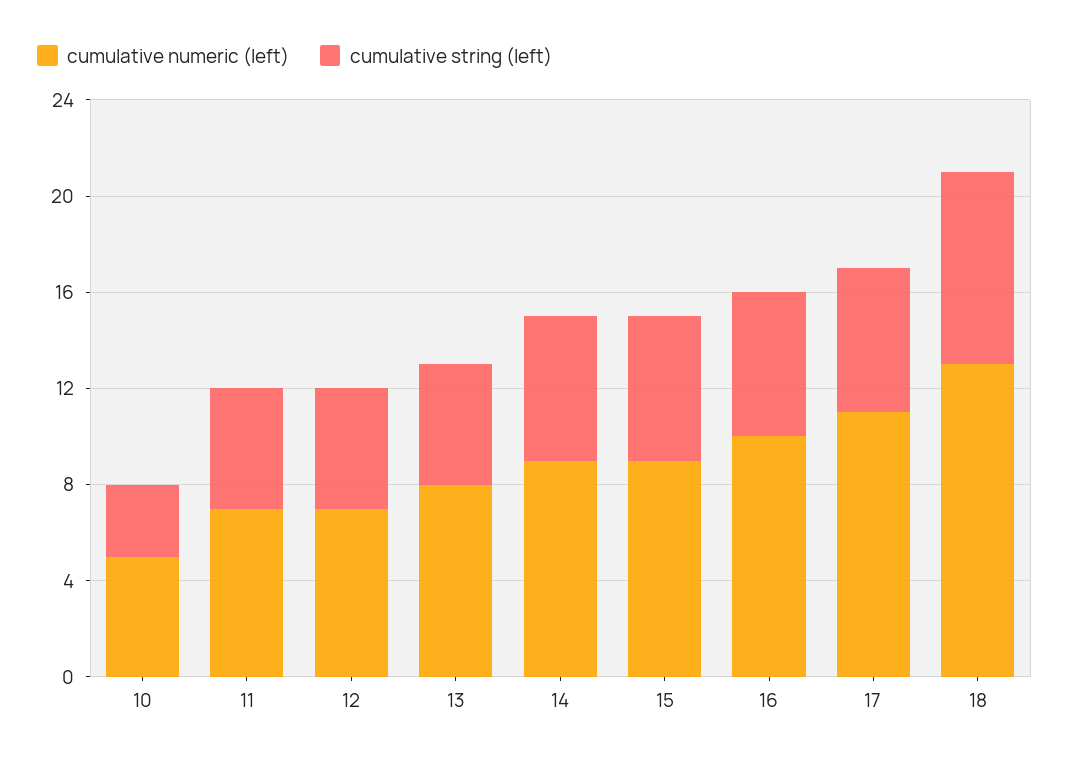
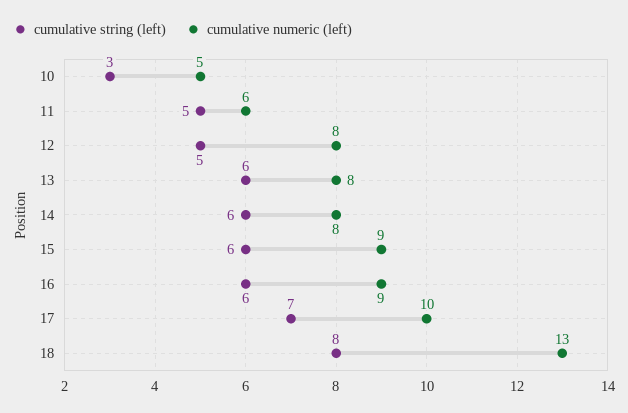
cumulative numeric (left), 11: 7 -> 6
cumulative numeric (left), 12: 7 -> 8
cumulative string (left), 13: 5 -> 6
cumulative numeric (left), 14: 9 -> 8
cumulative numeric (left), 16: 10 -> 9
cumulative numeric (left), 17: 11 -> 10
cumulative string (left), 17: 6 -> 7

